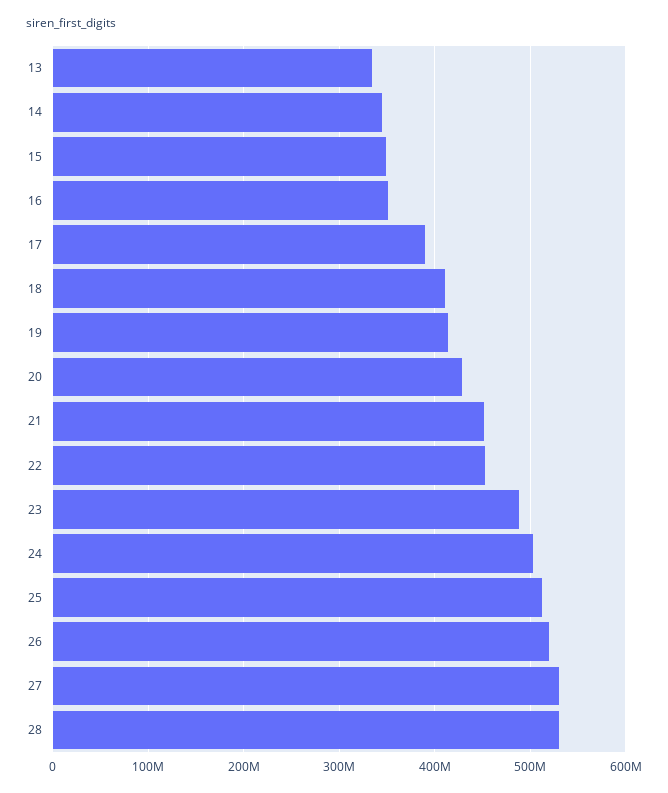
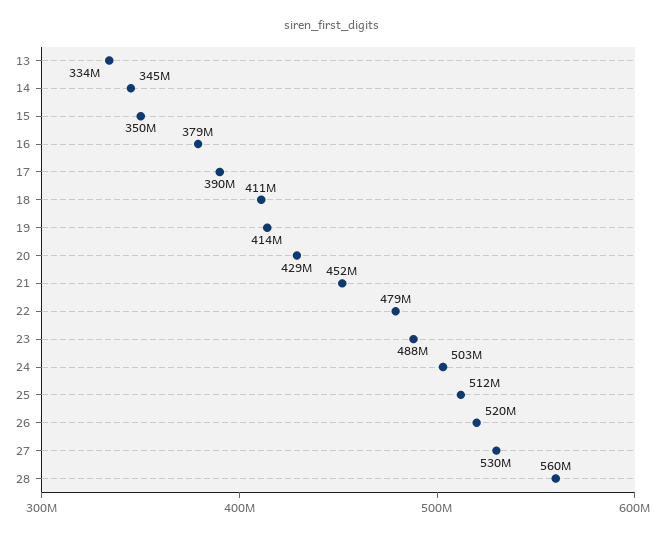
16: 350000000 -> 379000000
22: 450000000 -> 479000000
28: 530000000 -> 560000000

